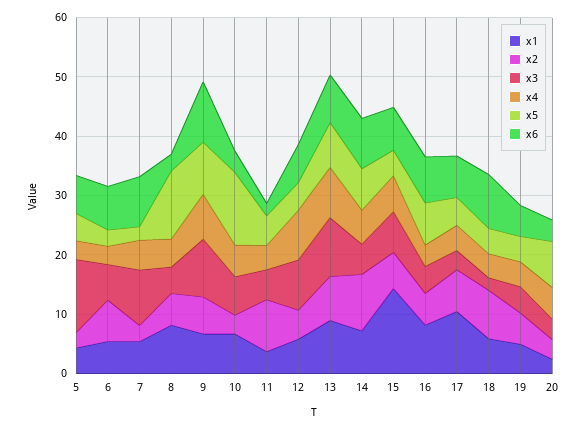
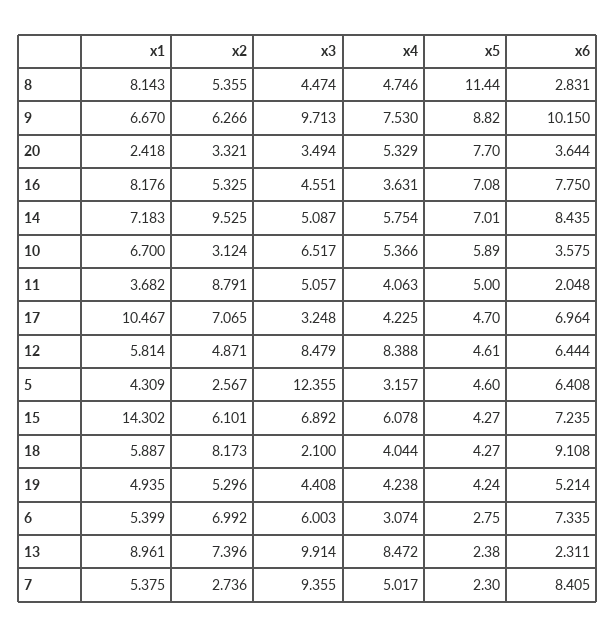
x5, 10: 12 -> 5.89
x5, 13: 8 -> 2.38
x6, 13: 8 -> 2.311

